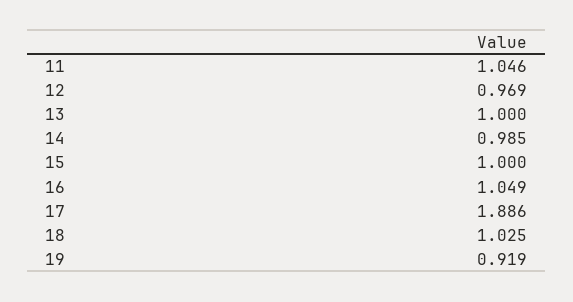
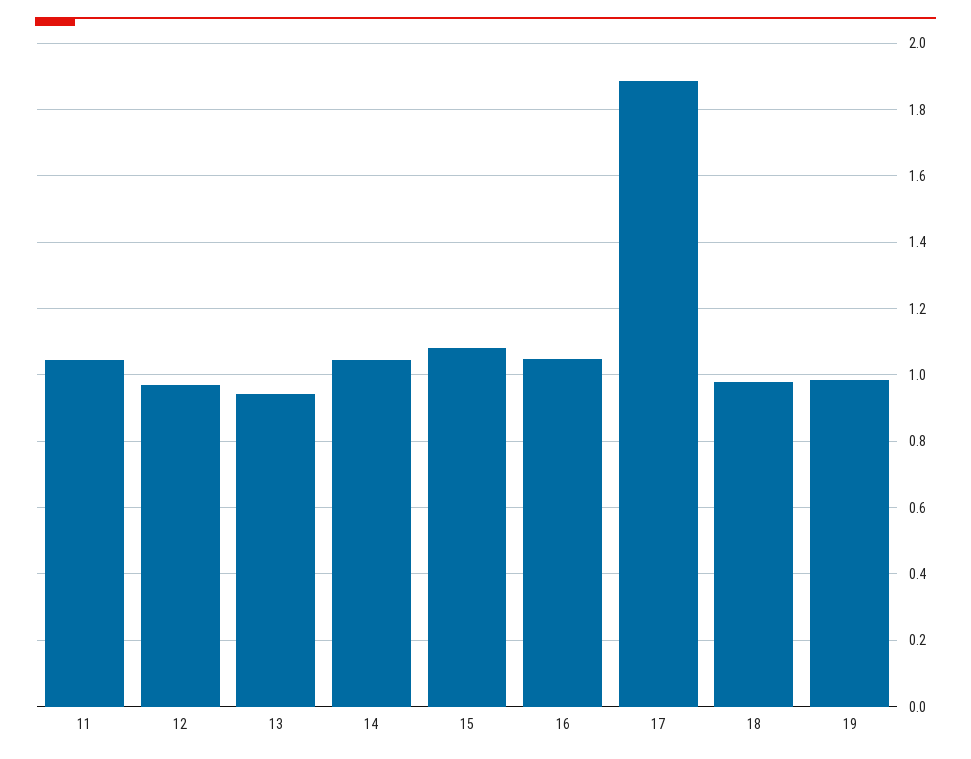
13: 1 -> 0.94
14: 0.985 -> 1.04
15: 1 -> 1.08
18: 1.025 -> 0.98
19: 0.919 -> 0.98

